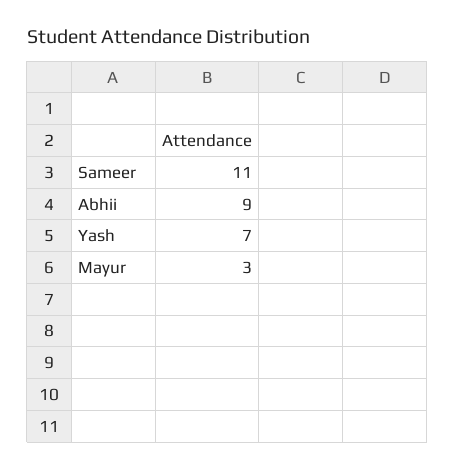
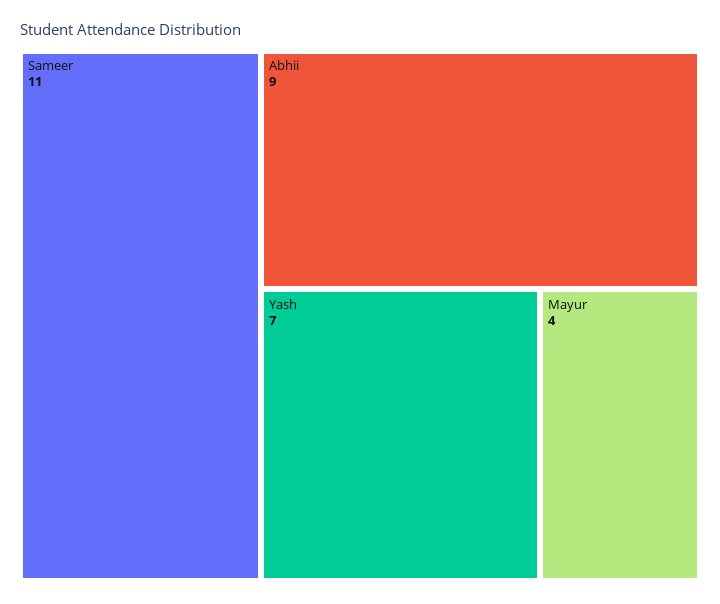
Mayur: 3 -> 4

